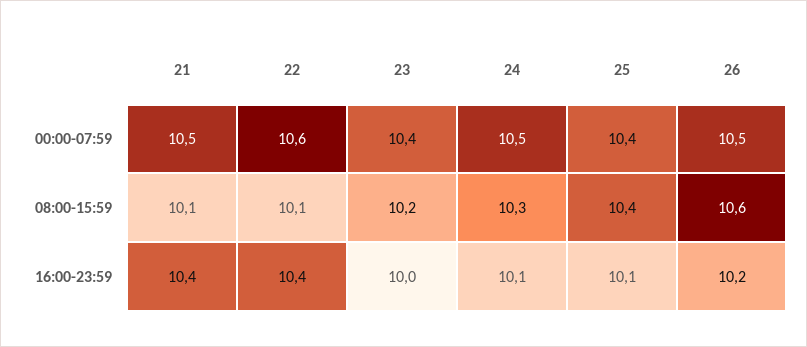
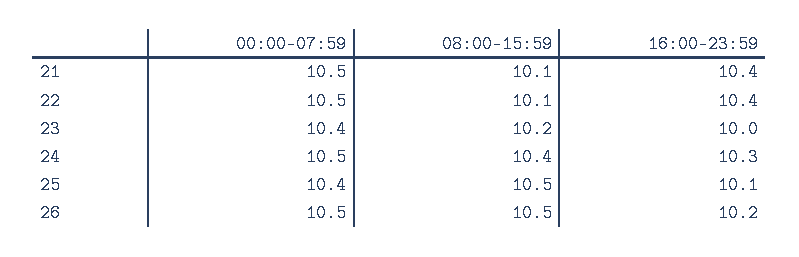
22, 00:00-07:59: 10.6 -> 10.5
24, 08:00-15:59: 10.3 -> 10.4
25, 08:00-15:59: 10.4 -> 10.5
26, 08:00-15:59: 10.6 -> 10.5
24, 16:00-23:59: 10.1 -> 10.3

